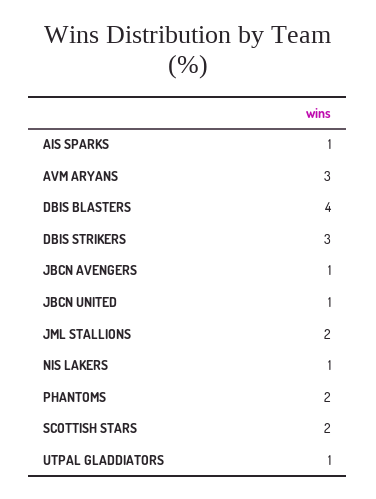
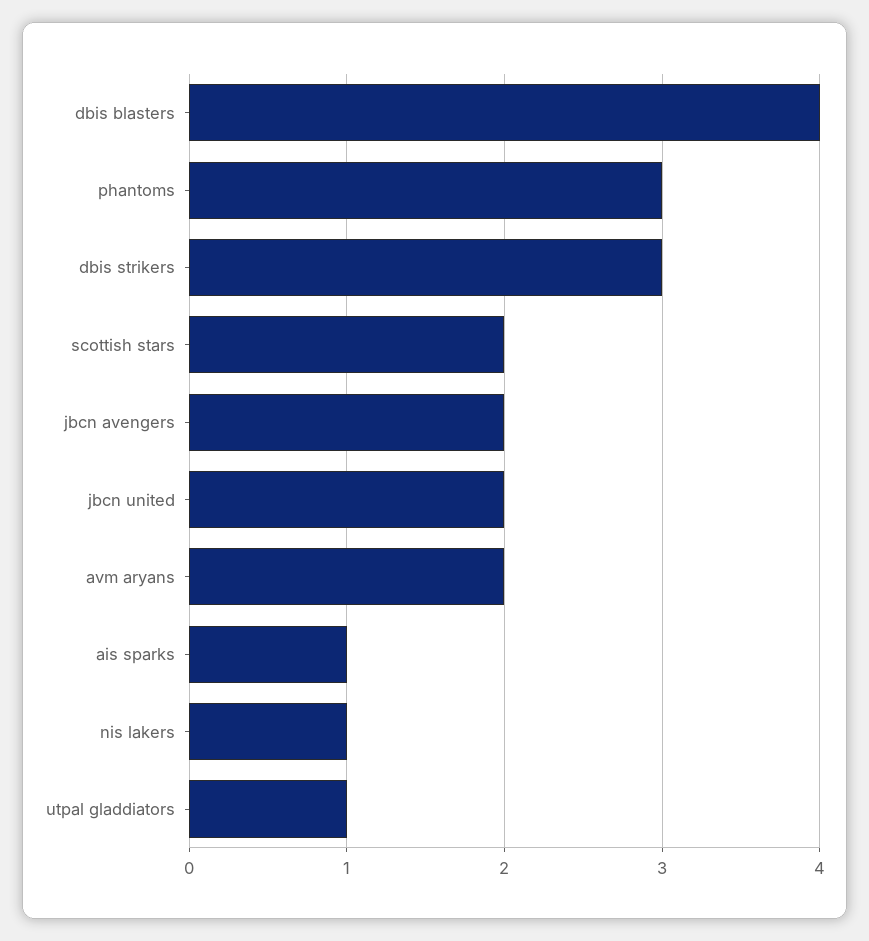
AVM ARYANS: 3 -> 2
JBCN AVENGERS: 1 -> 2
JBCN UNITED: 1 -> 2
JML STALLIONS: 2 -> none
PHANTOMS: 2 -> 3

